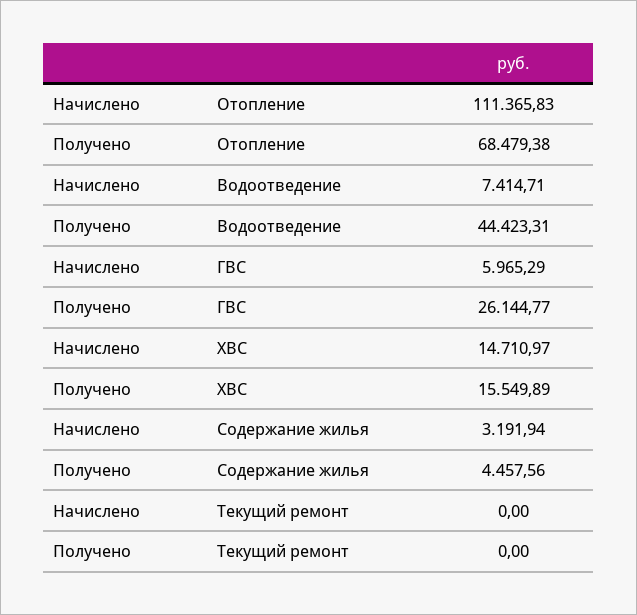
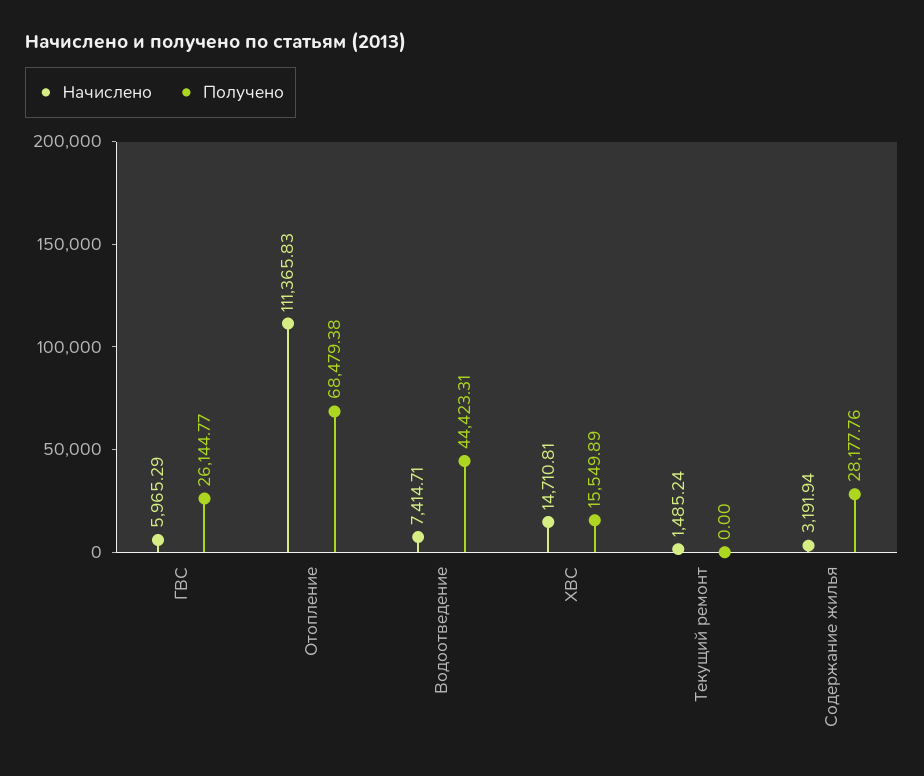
Начислено, ХВС: 14710.97 -> 14710.81
Получено, Содержание жилья: 4457.56 -> 28177.76
Начислено, Текущий ремонт: 0 -> 1485.24

